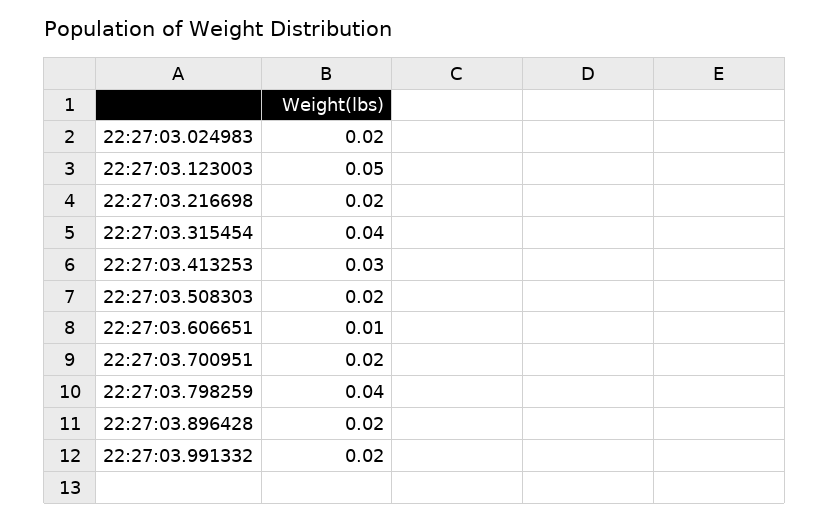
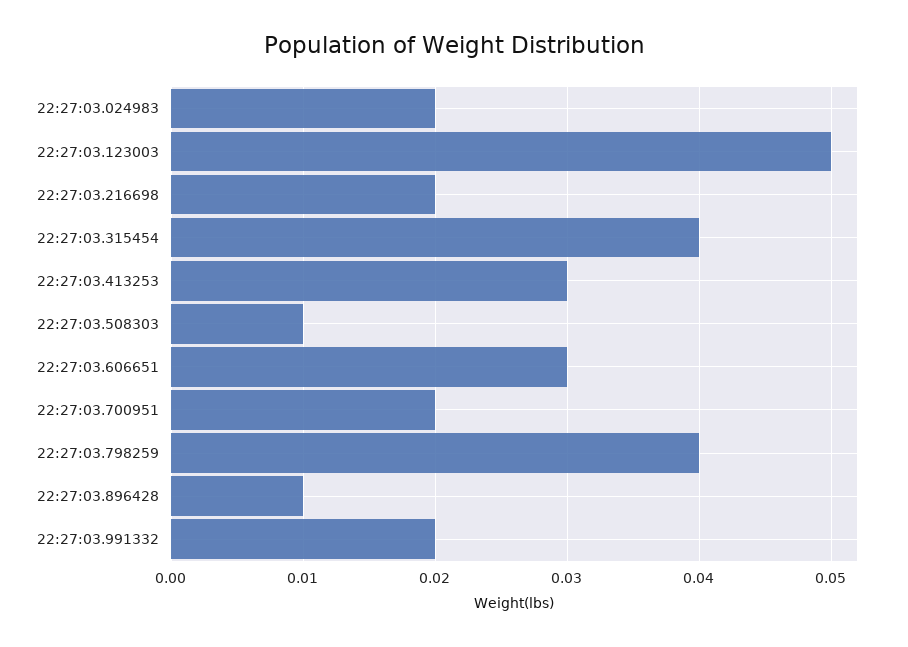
22:27:03.508303: 0.02 -> 0.01
22:27:03.606651: 0.01 -> 0.03
22:27:03.896428: 0.02 -> 0.01

